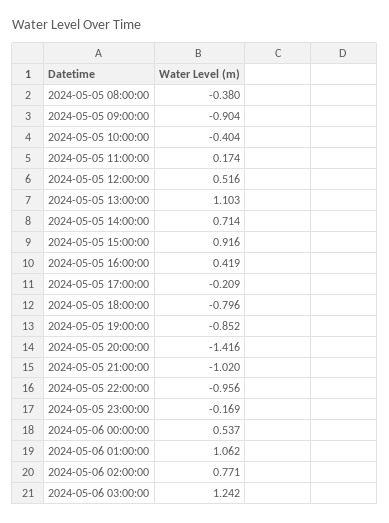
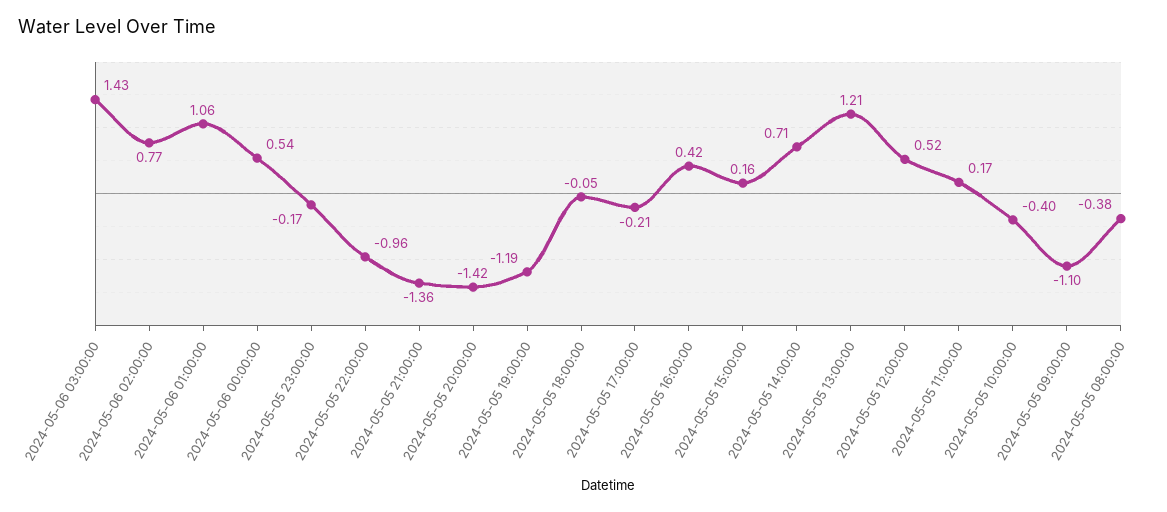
2024-05-05 09:00:00: -0.904 -> -1.1
2024-05-05 13:00:00: 1.103 -> 1.21
2024-05-05 15:00:00: 0.916 -> 0.16
2024-05-05 18:00:00: -0.796 -> -0.05
2024-05-05 19:00:00: -0.852 -> -1.19
2024-05-05 21:00:00: -1.02 -> -1.36
2024-05-06 03:00:00: 1.242 -> 1.43

